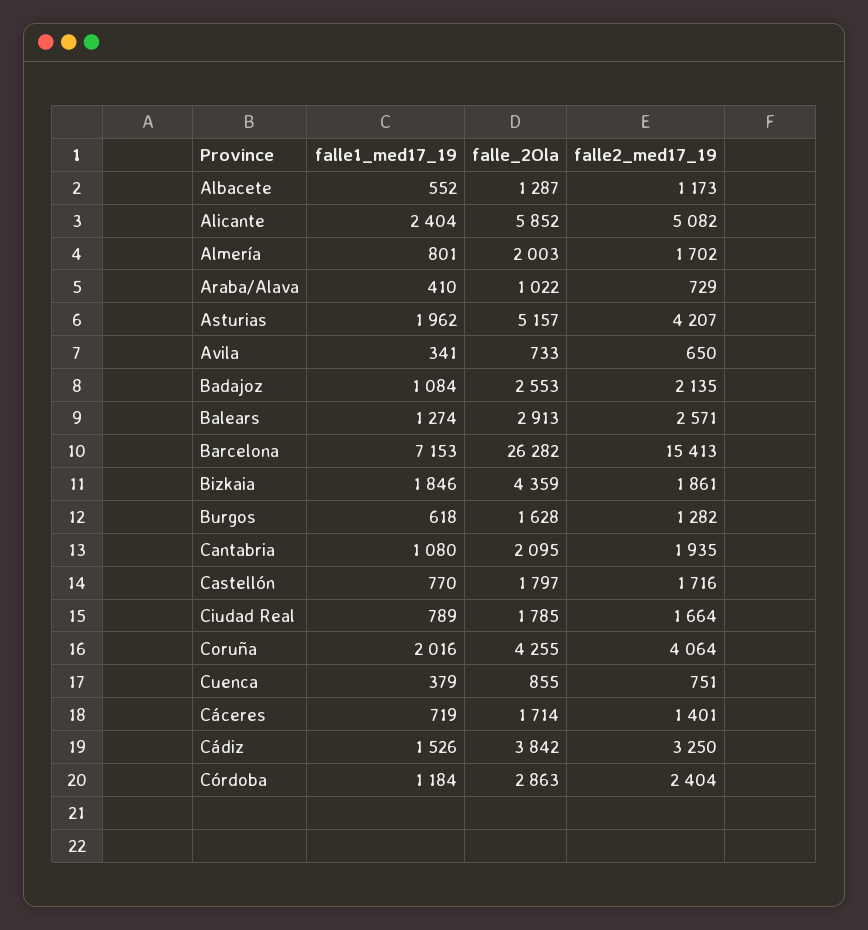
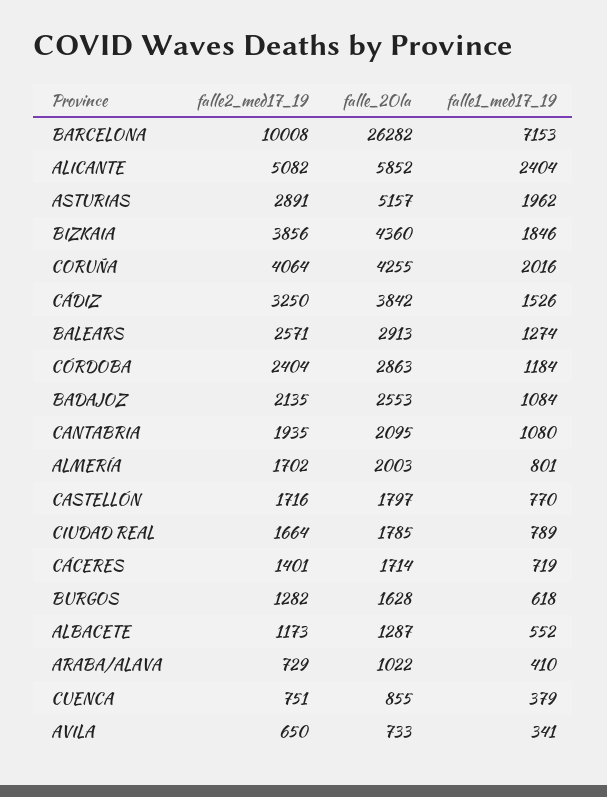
falle2_med17_19, Asturias: 4207 -> 2891
falle2_med17_19, Barcelona: 15413 -> 10008
falle_2Ola, Bizkaia: 4359 -> 4360
falle2_med17_19, Bizkaia: 1861 -> 3856

